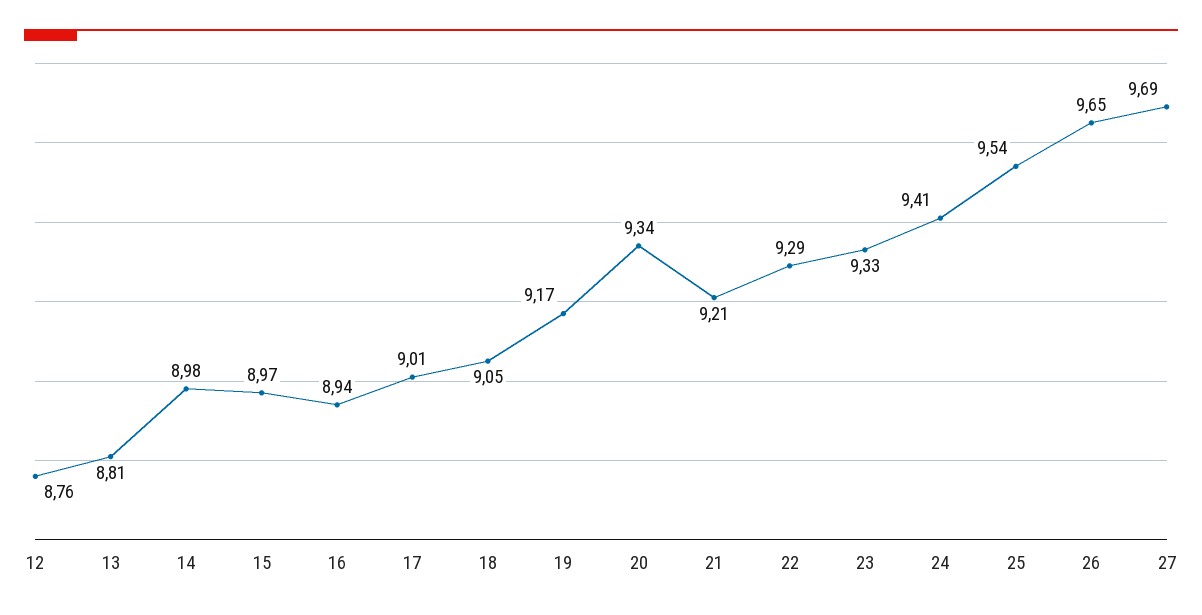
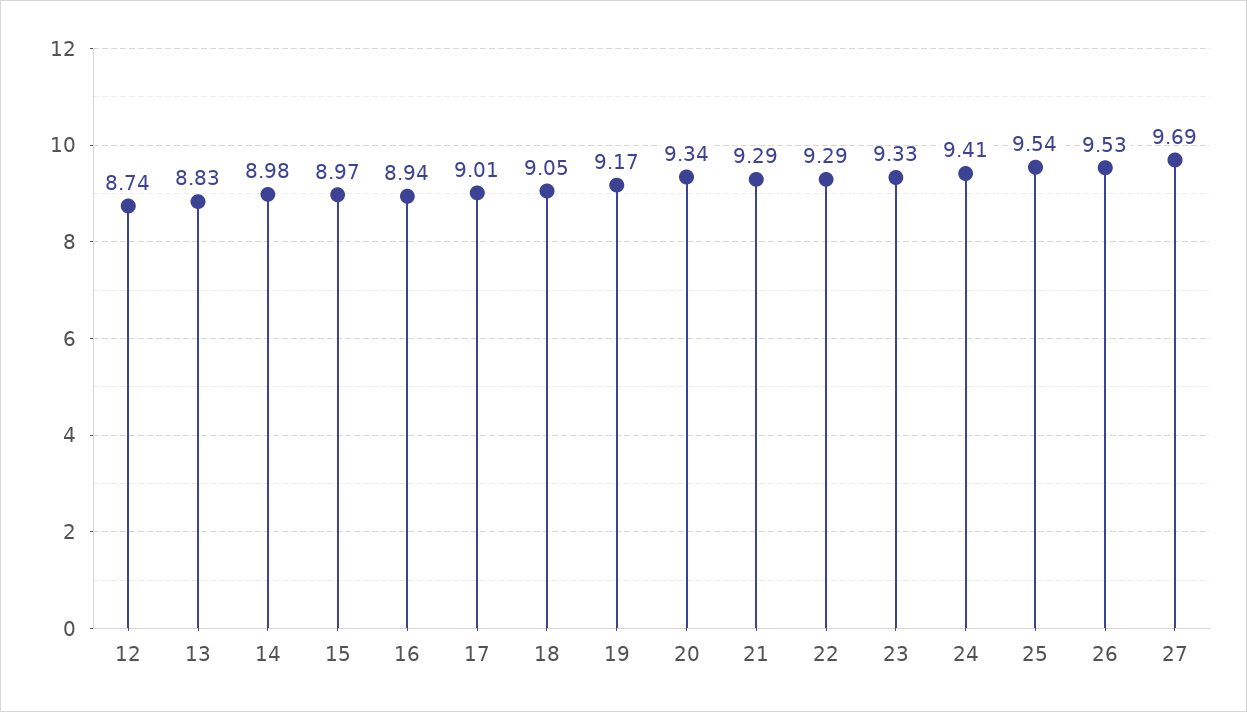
12: 8.76 -> 8.74
13: 8.81 -> 8.83
21: 9.21 -> 9.29
26: 9.65 -> 9.53

